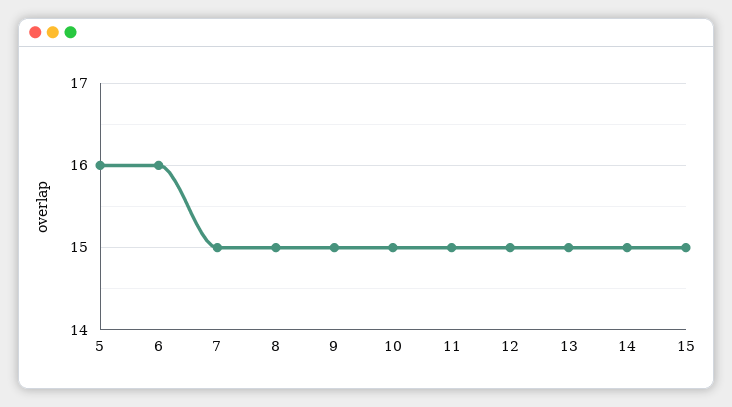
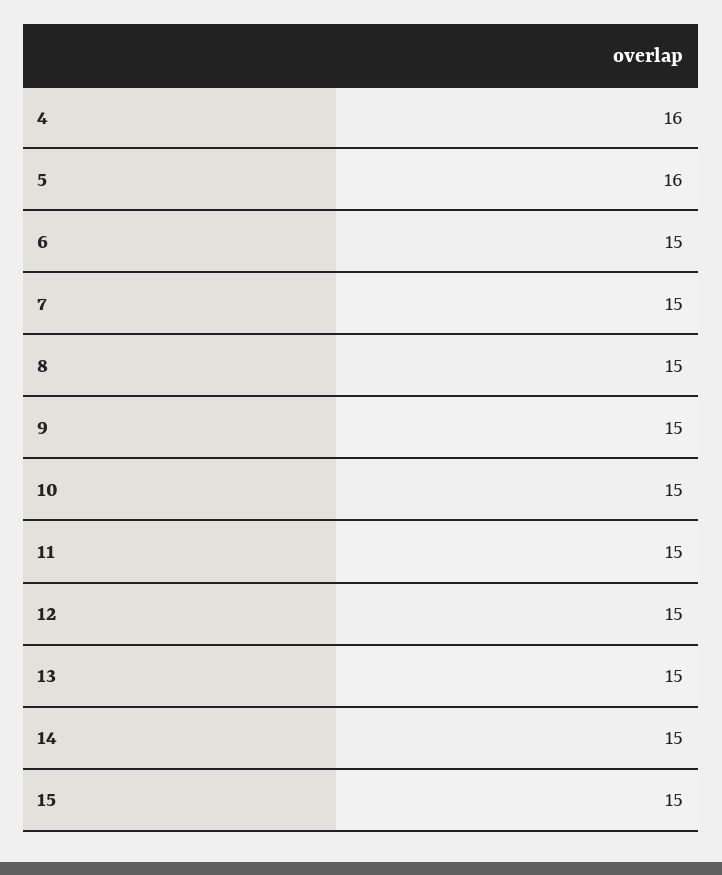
6: 16 -> 15
4: none -> 16

